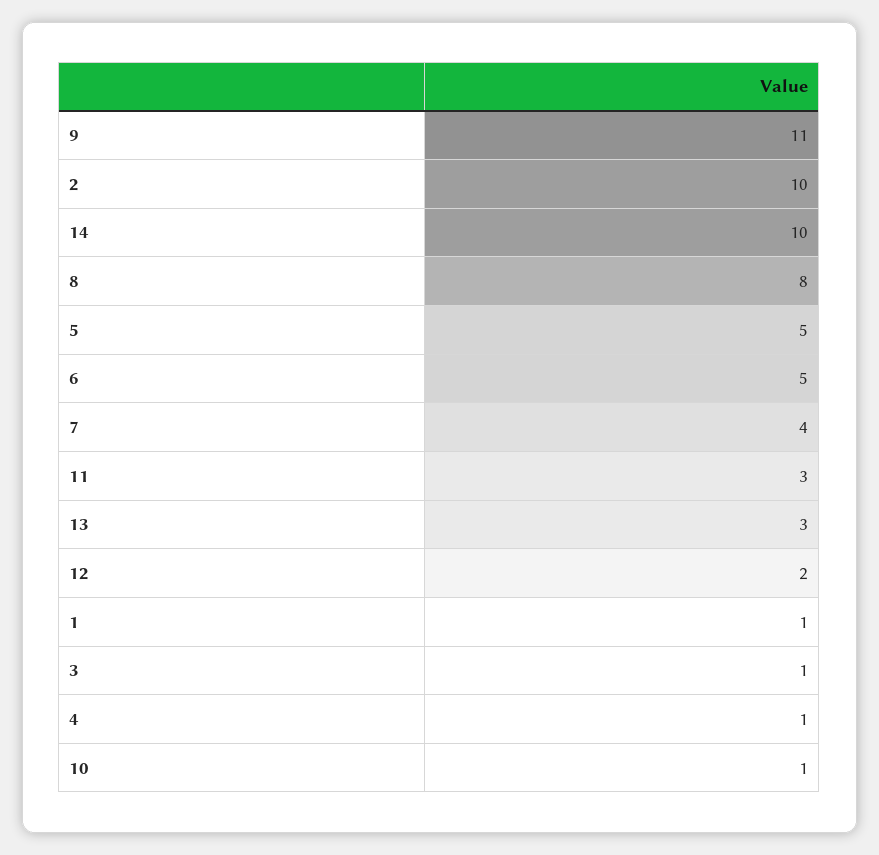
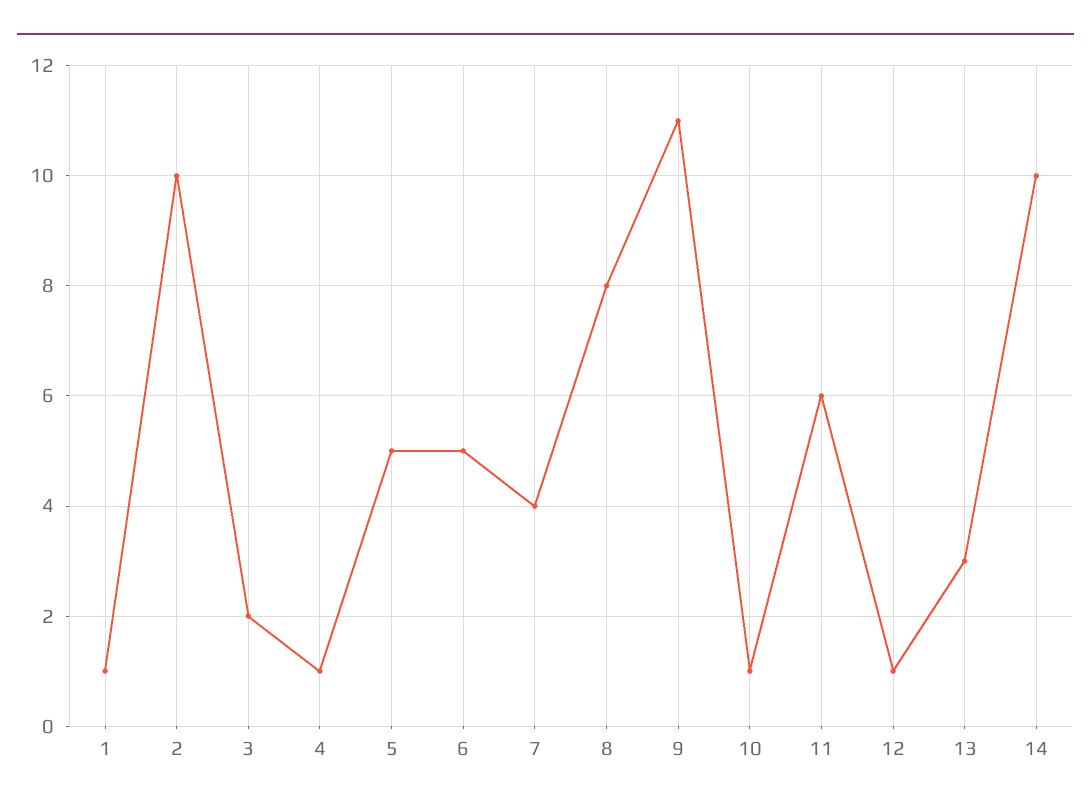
11: 3 -> 6
12: 2 -> 1
3: 1 -> 2

